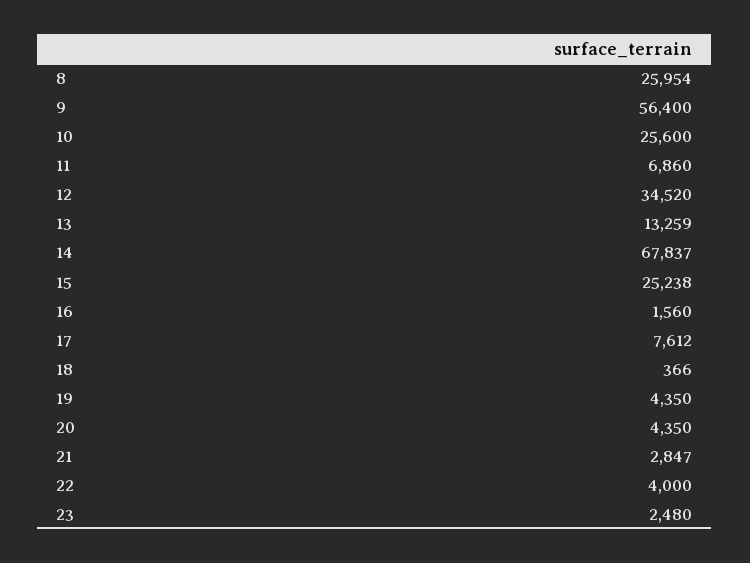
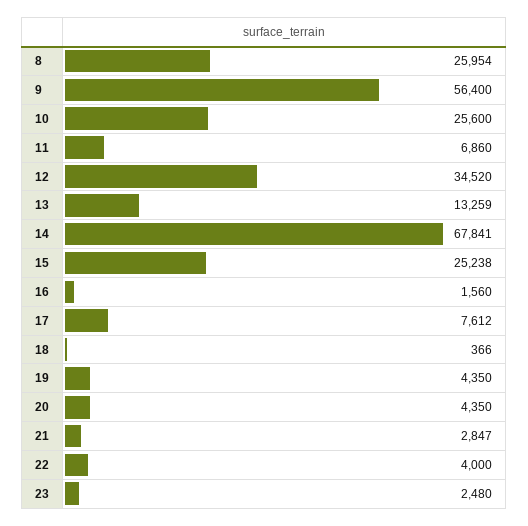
14: 67837 -> 67841

